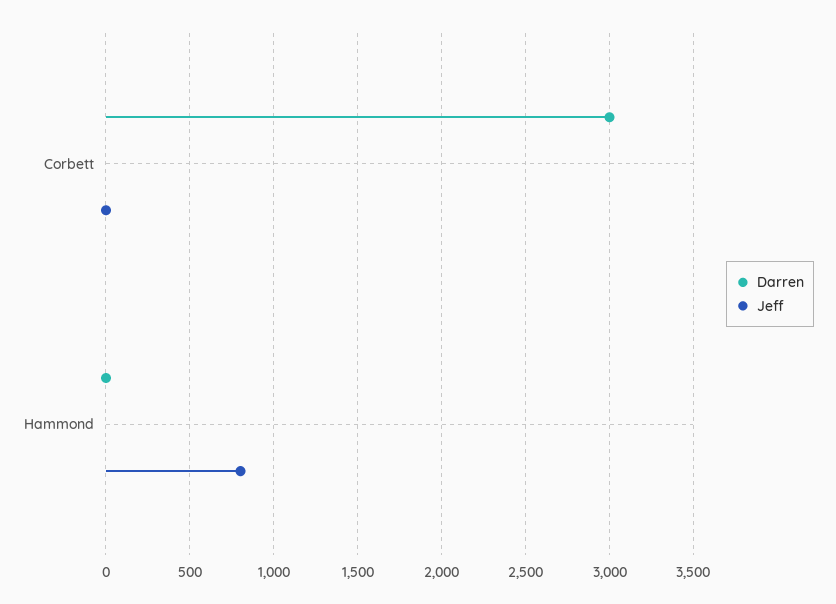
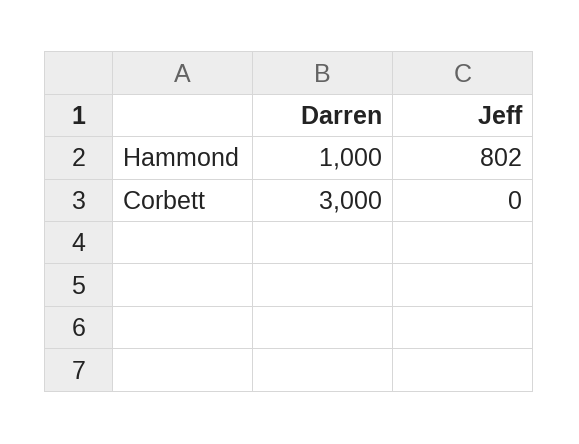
Darren, Hammond: 0 -> 1000

